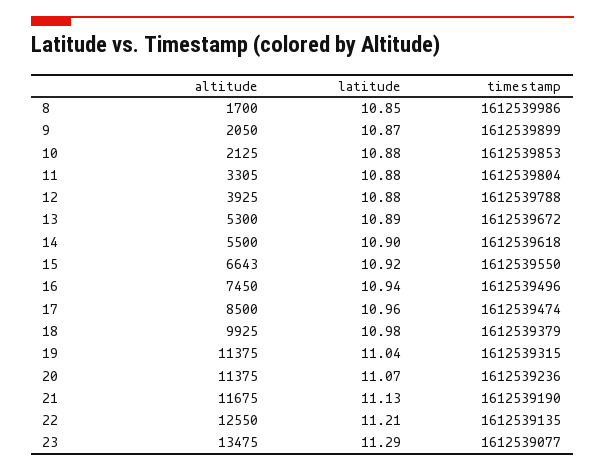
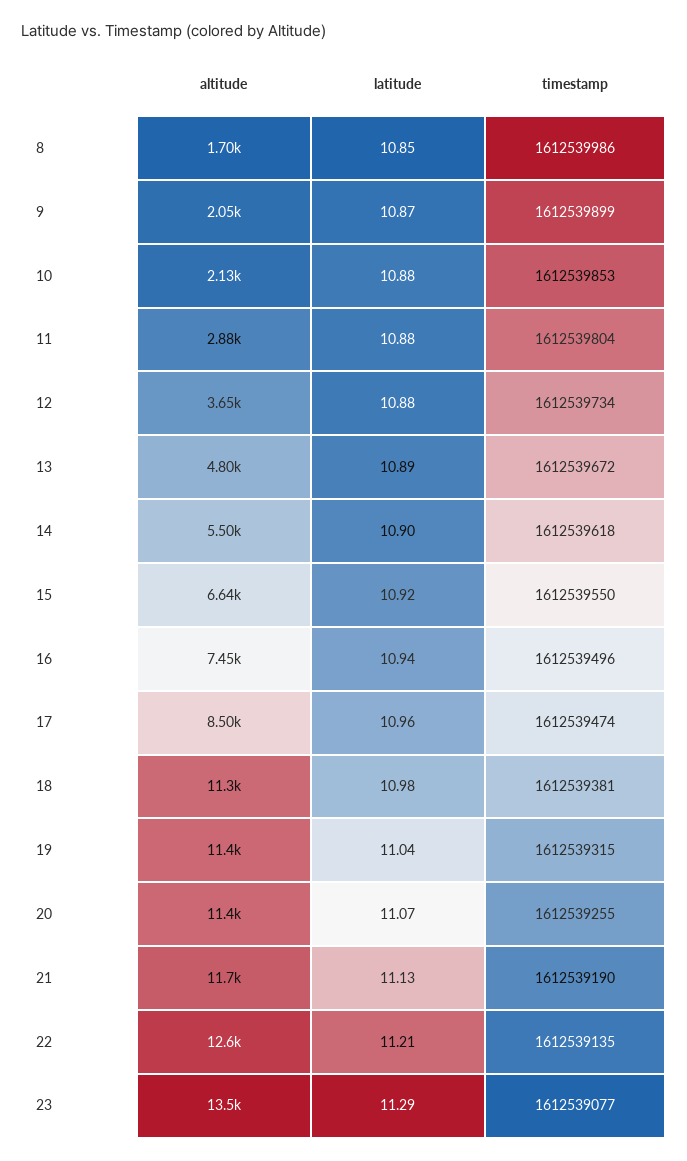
altitude, 11: 3305 -> 2880
altitude, 12: 3925 -> 3650
timestamp, 12: 1612539788 -> 1612539734
altitude, 13: 5300 -> 4800
altitude, 18: 9925 -> 11300
timestamp, 18: 1612539379 -> 1612539381
timestamp, 20: 1612539236 -> 1612539255

